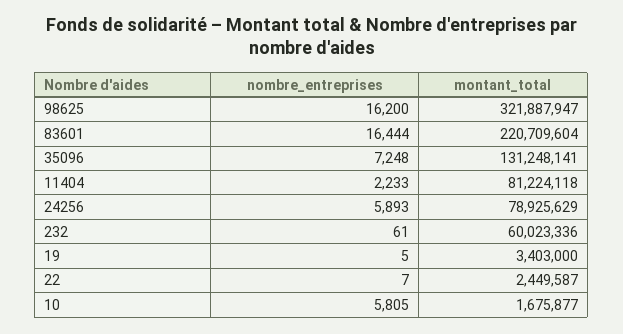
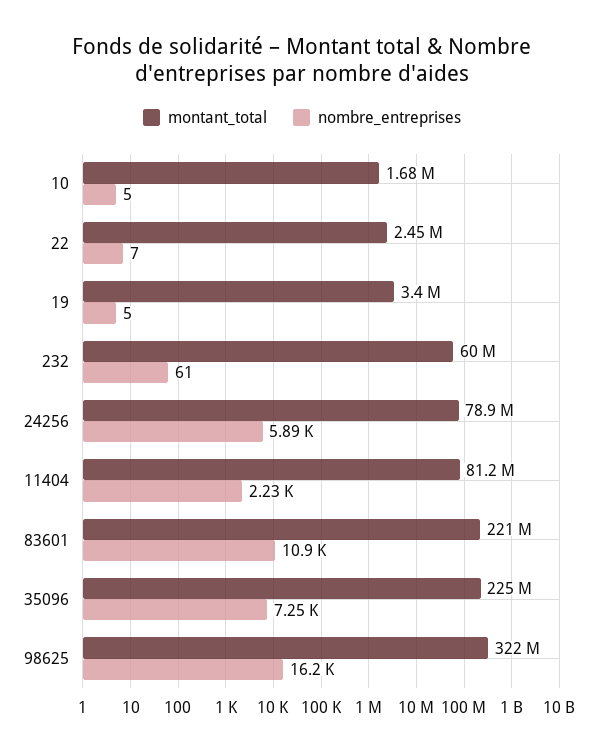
nombre_entreprises, 83601: 16444 -> 10900
montant_total, 35096: 131248141 -> 225000000
nombre_entreprises, 10: 5805 -> 5

